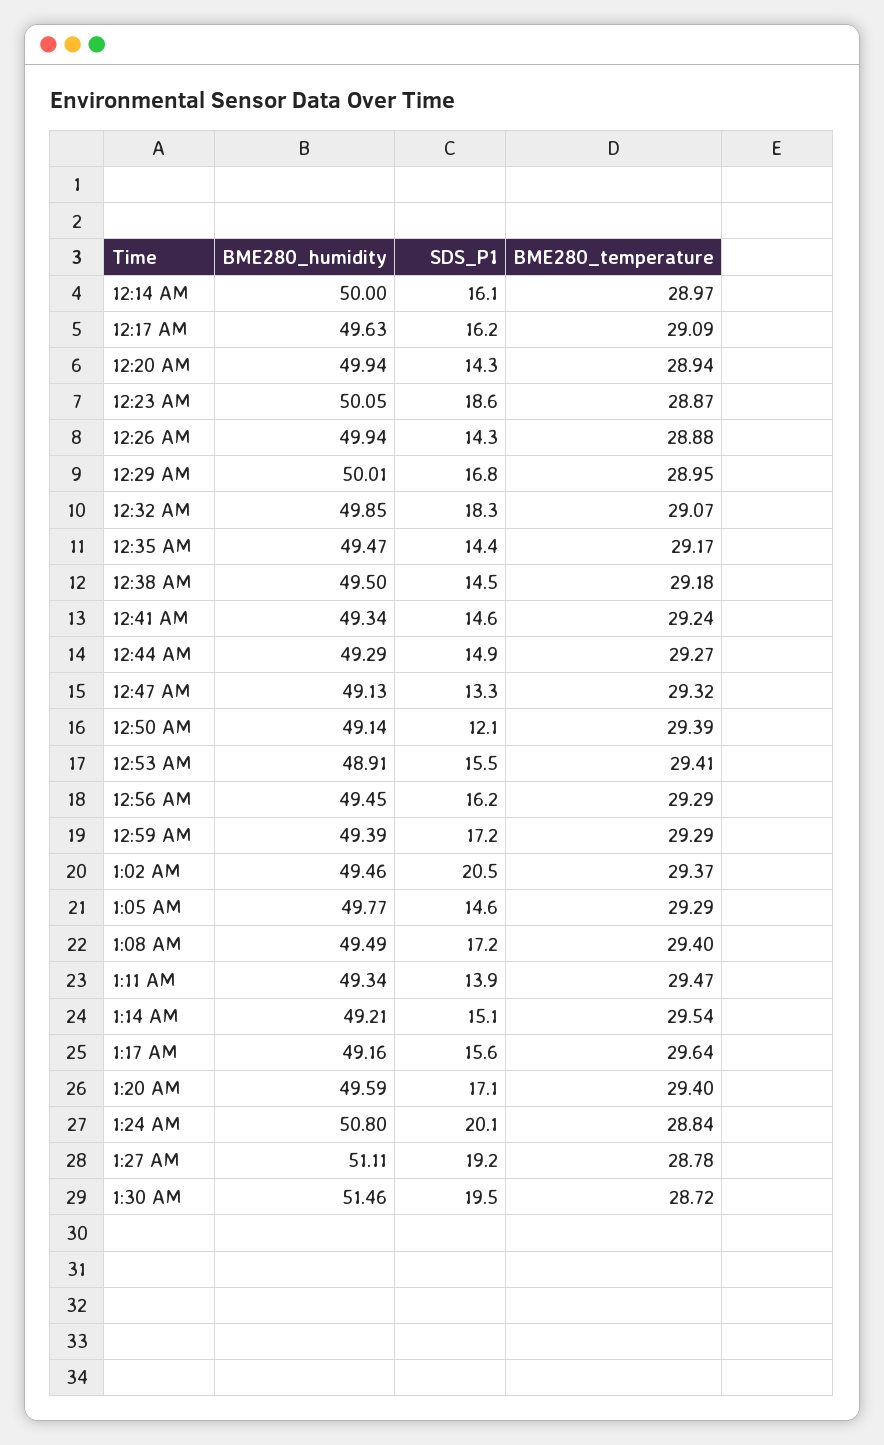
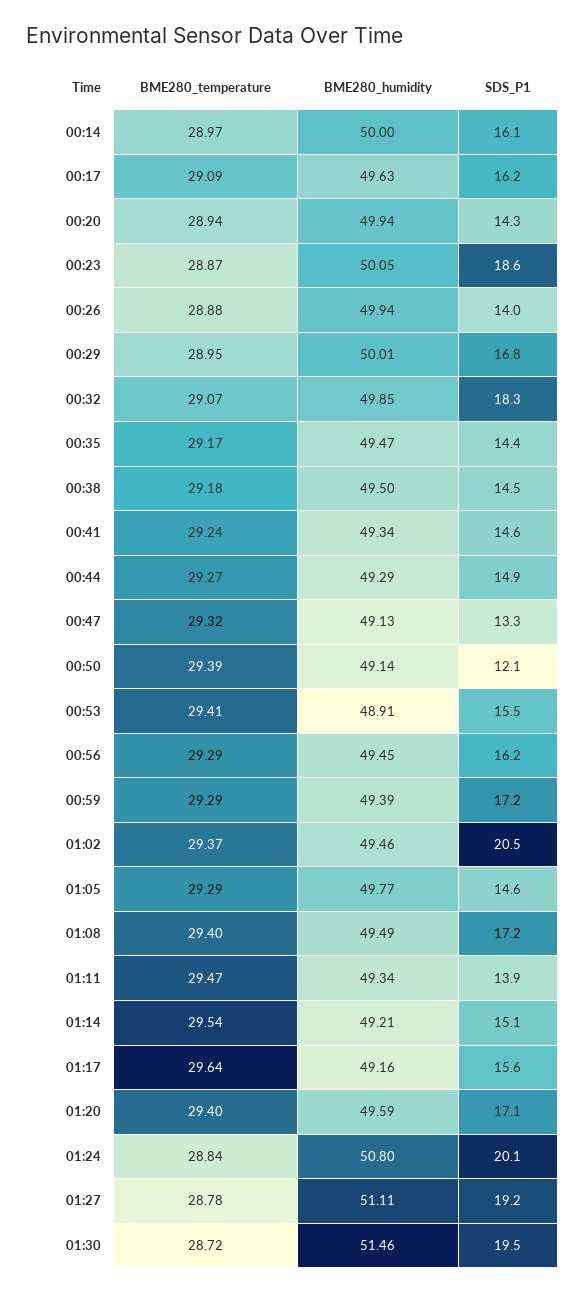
SDS_P1, 12:26 AM: 14.3 -> 14

